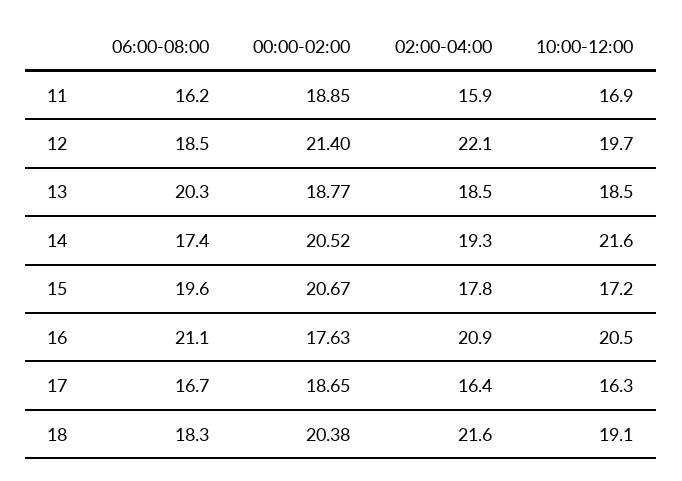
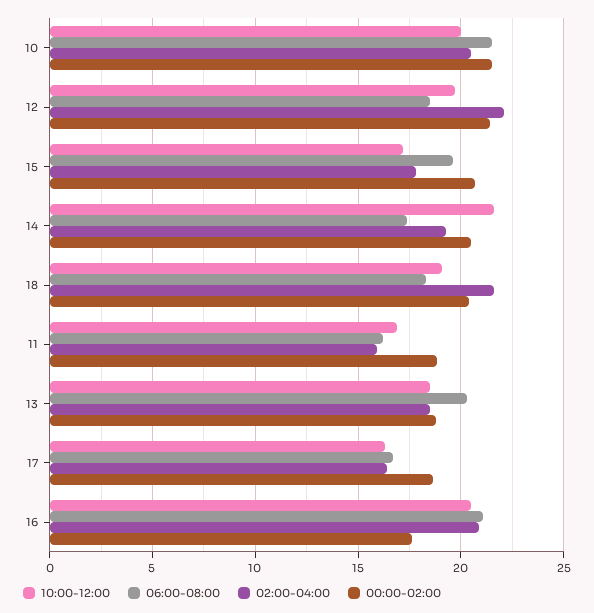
10:00-12:00, 10: none -> 20
06:00-08:00, 10: none -> 21.5
02:00-04:00, 10: none -> 20.5
00:00-02:00, 10: none -> 21.5

